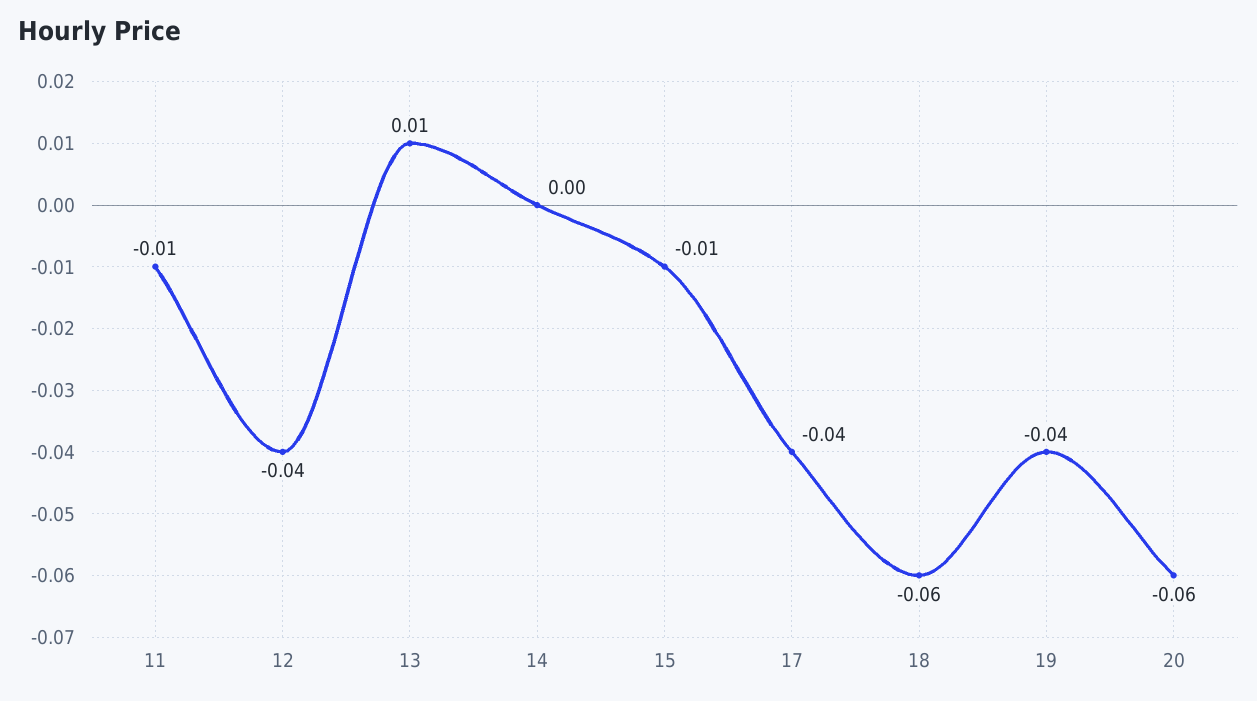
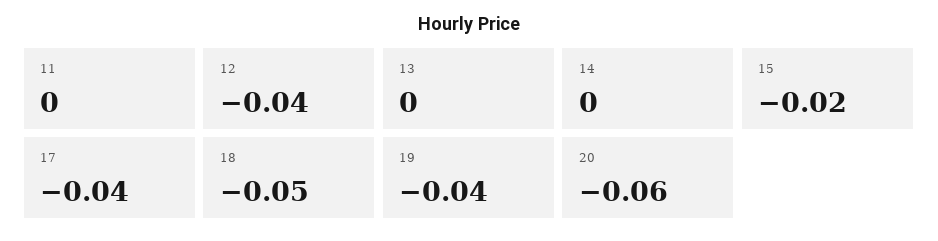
11: -0.01 -> 0
13: 0.01 -> 0
15: -0.01 -> -0.02
18: -0.06 -> -0.05

